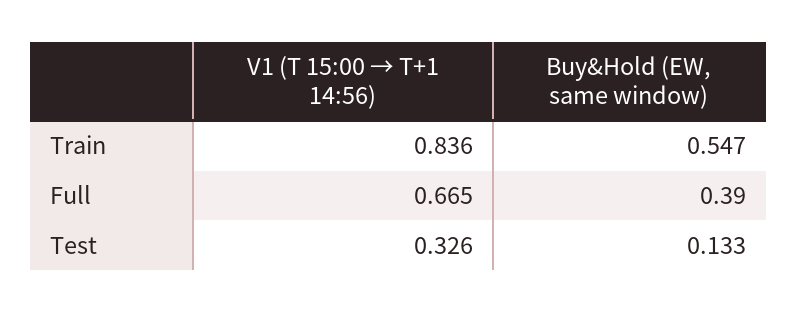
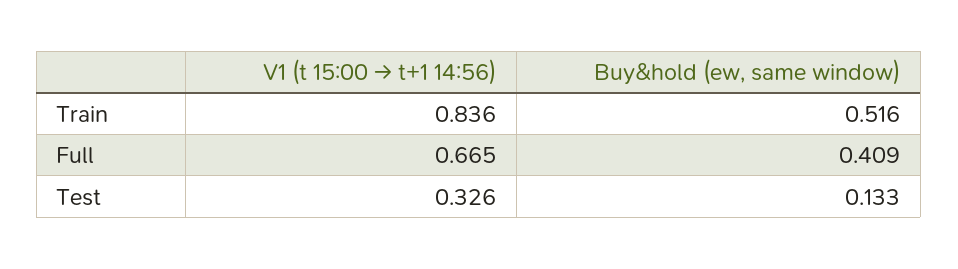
Buy&Hold (EW, same window), Train: 0.547 -> 0.516
Buy&Hold (EW, same window), Full: 0.39 -> 0.409

